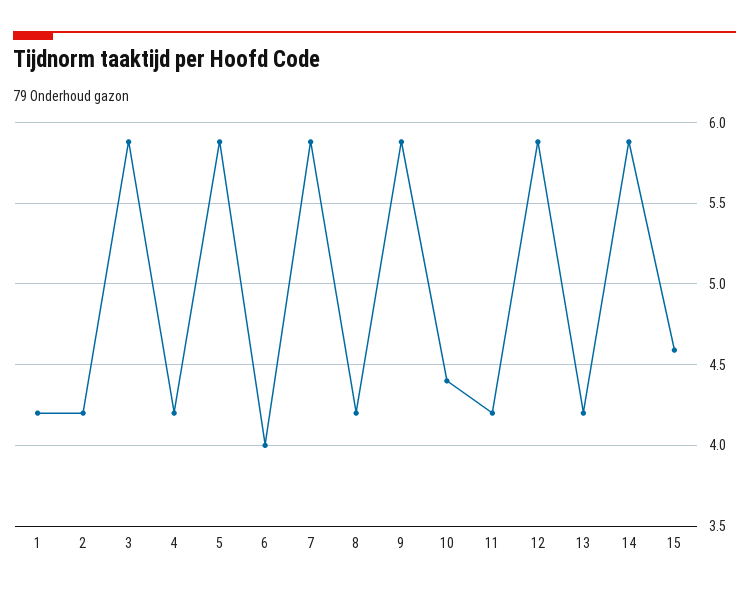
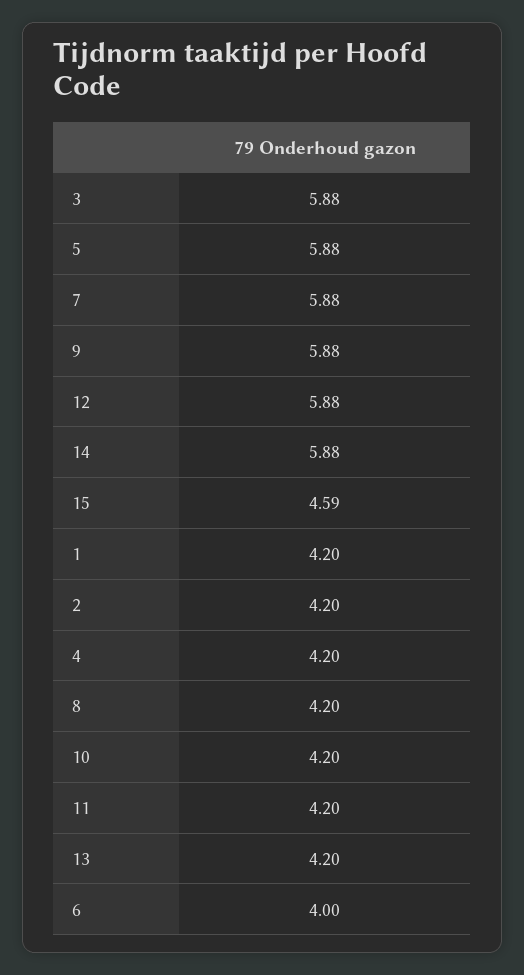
10: 4.4 -> 4.2

